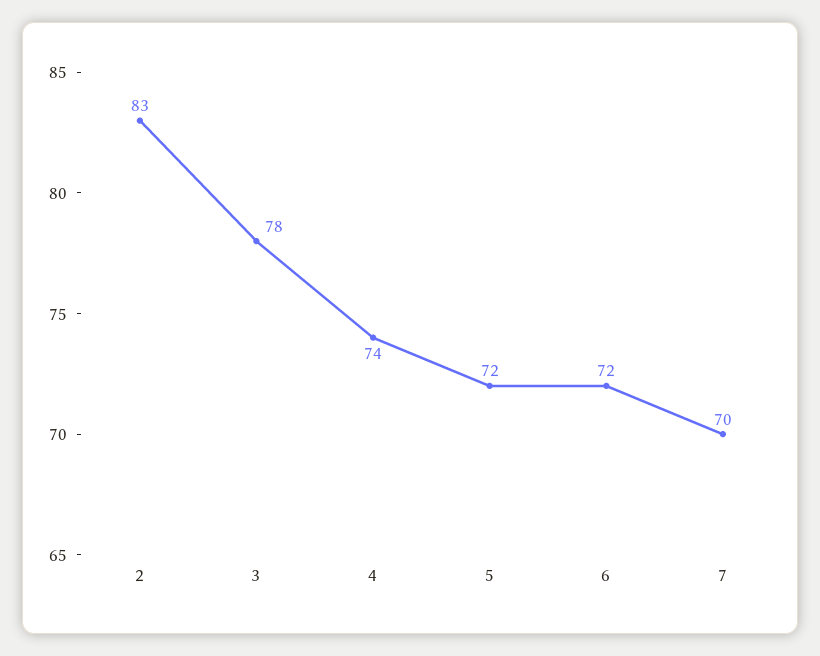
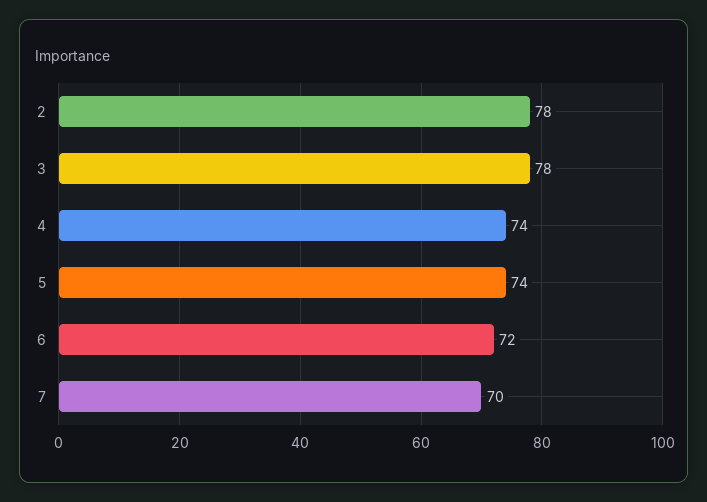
2: 83 -> 78
5: 72 -> 74

